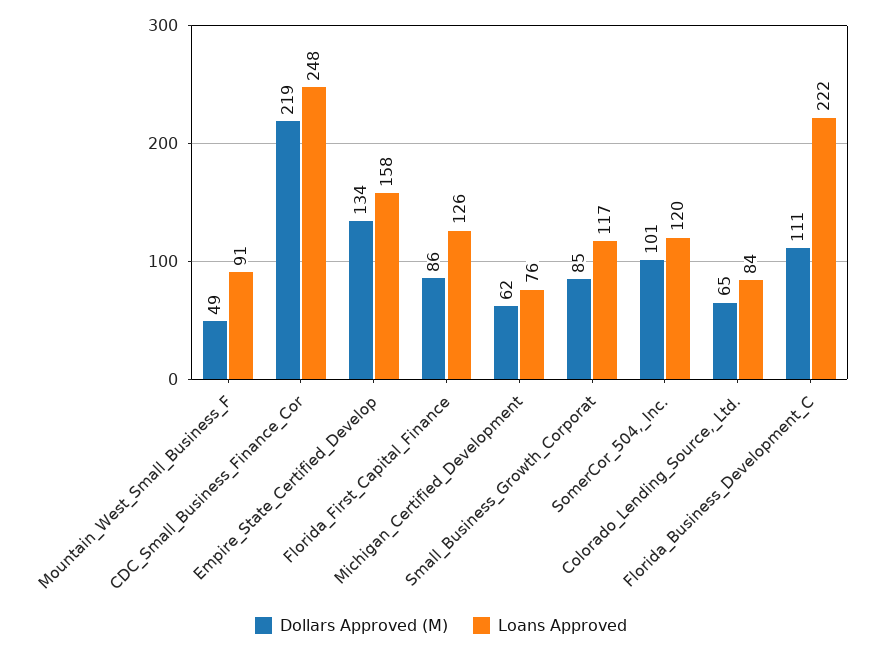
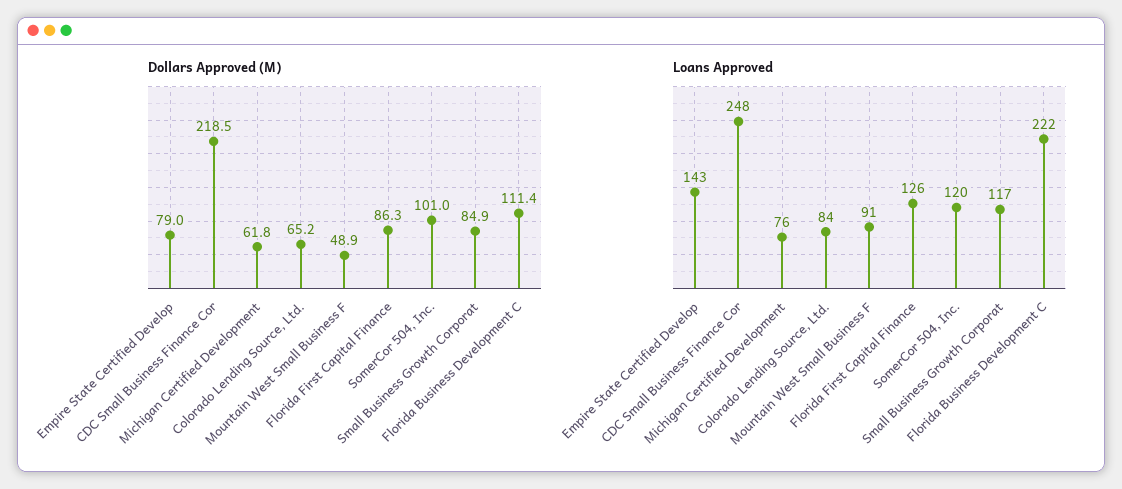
Dollars Approved (M), Empire_State_Certified_Develop: 134 -> 79
Loans Approved, Empire_State_Certified_Develop: 158 -> 143

